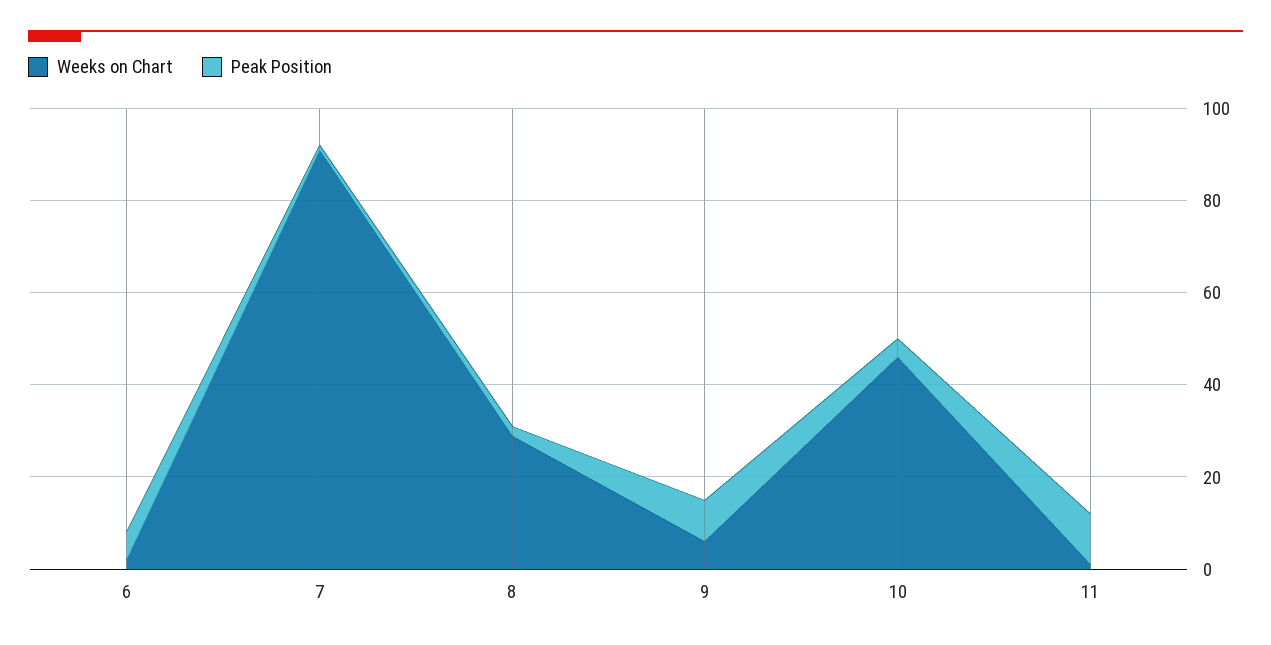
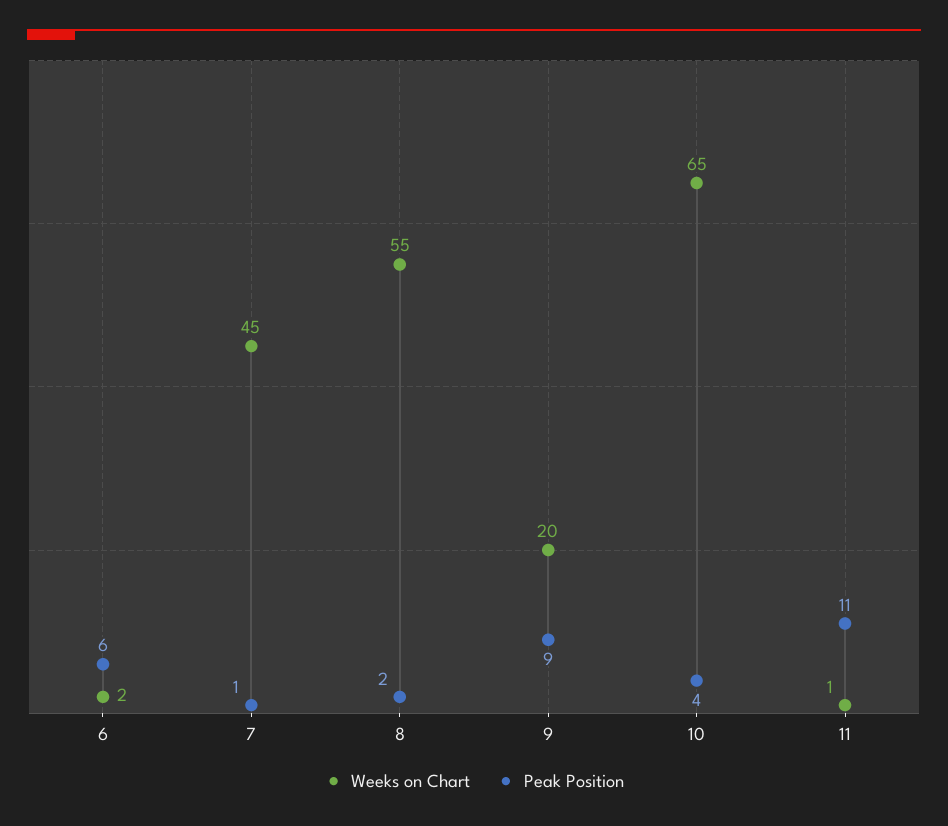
Weeks on Chart, 7: 90 -> 45
Weeks on Chart, 8: 30 -> 55
Weeks on Chart, 9: 5 -> 20
Weeks on Chart, 10: 45 -> 65

